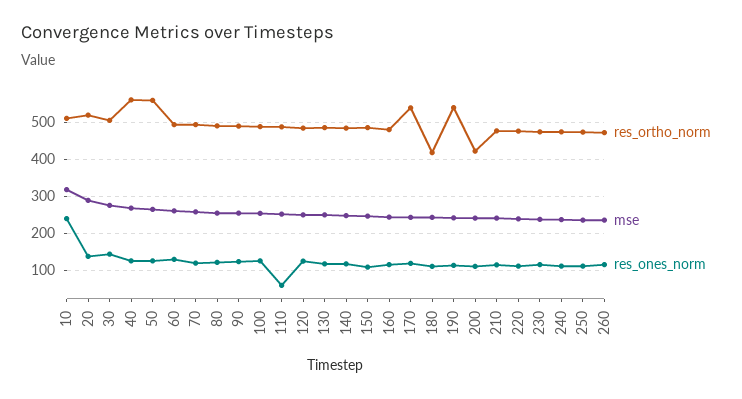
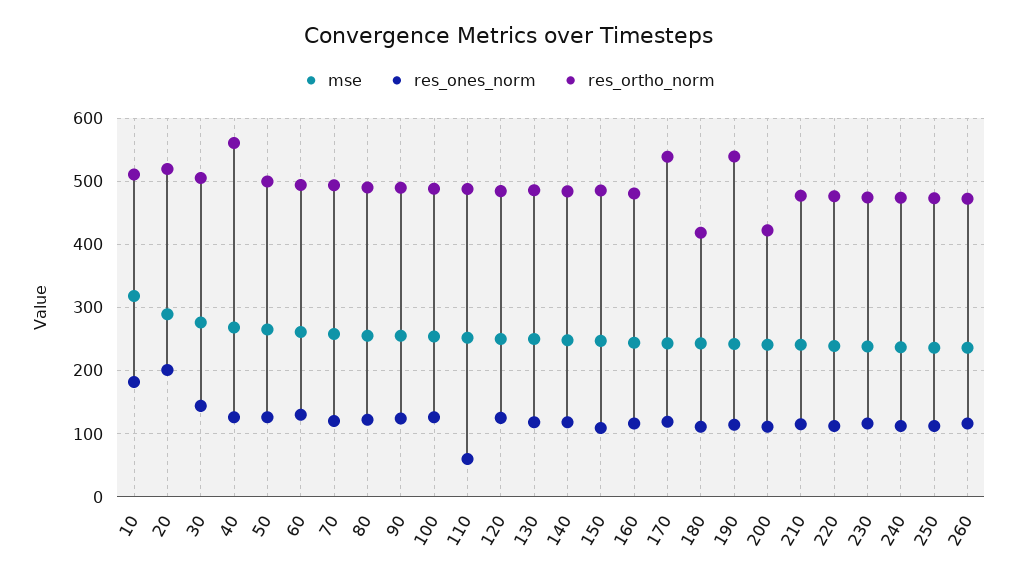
res_ones_norm, 10: 240 -> 180
res_ones_norm, 20: 140 -> 200
res_ortho_norm, 50: 560 -> 500

